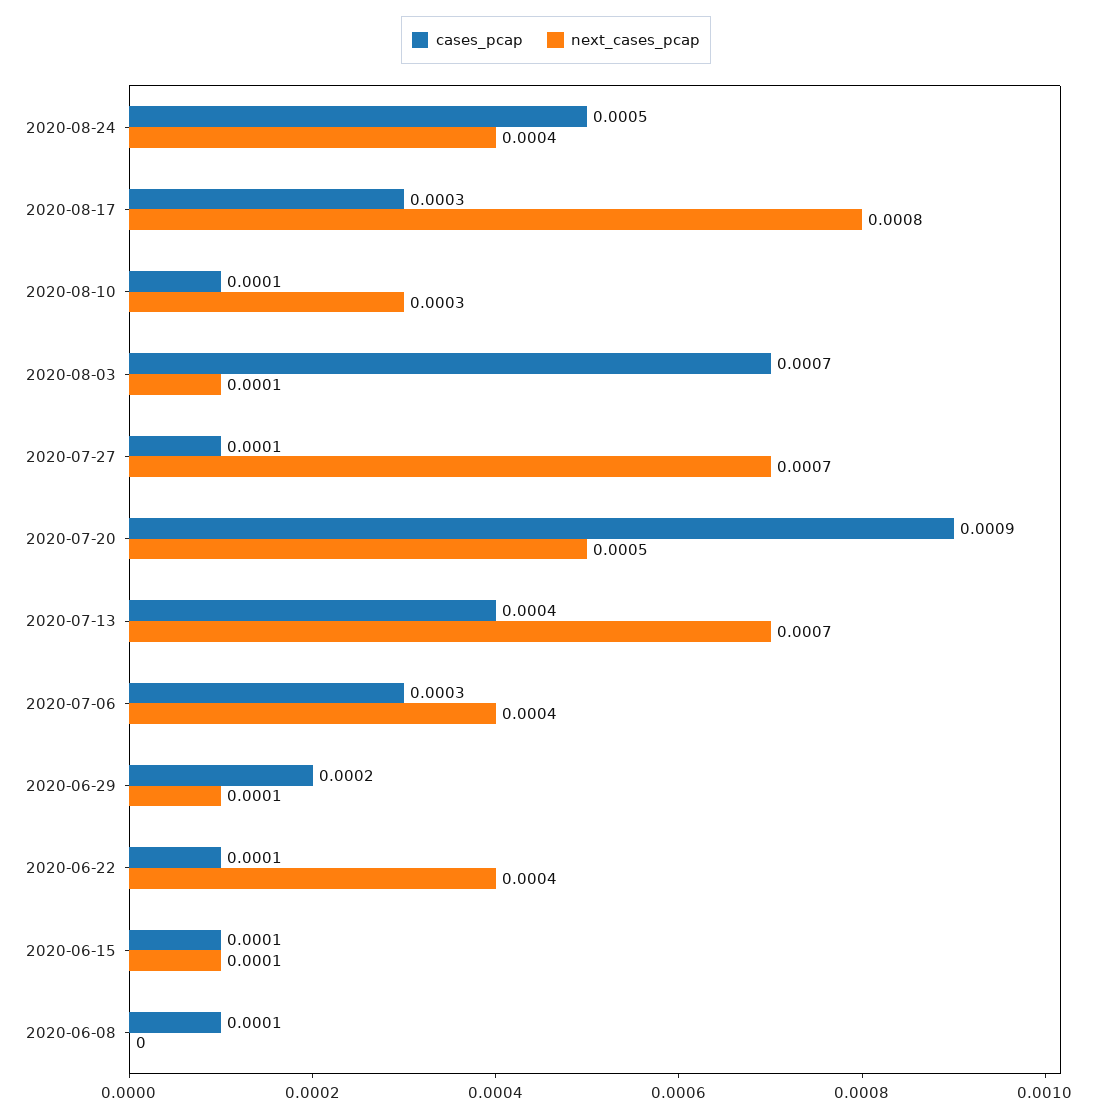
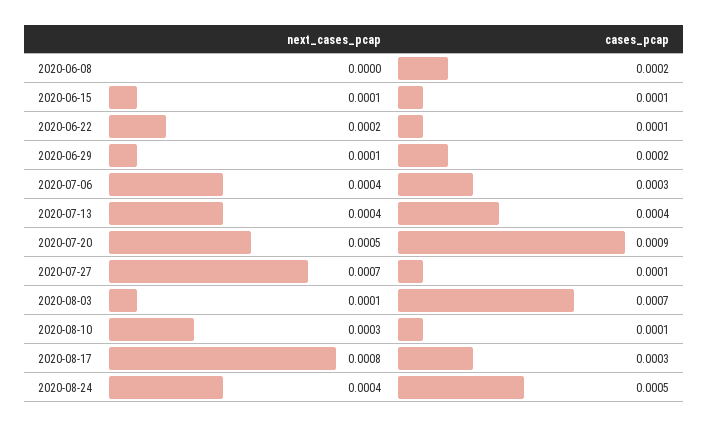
next_cases_pcap, 2020-07-13: 0.0007 -> 0.0004
next_cases_pcap, 2020-06-22: 0.0004 -> 0.0002
cases_pcap, 2020-06-08: 0.0001 -> 0.0002

